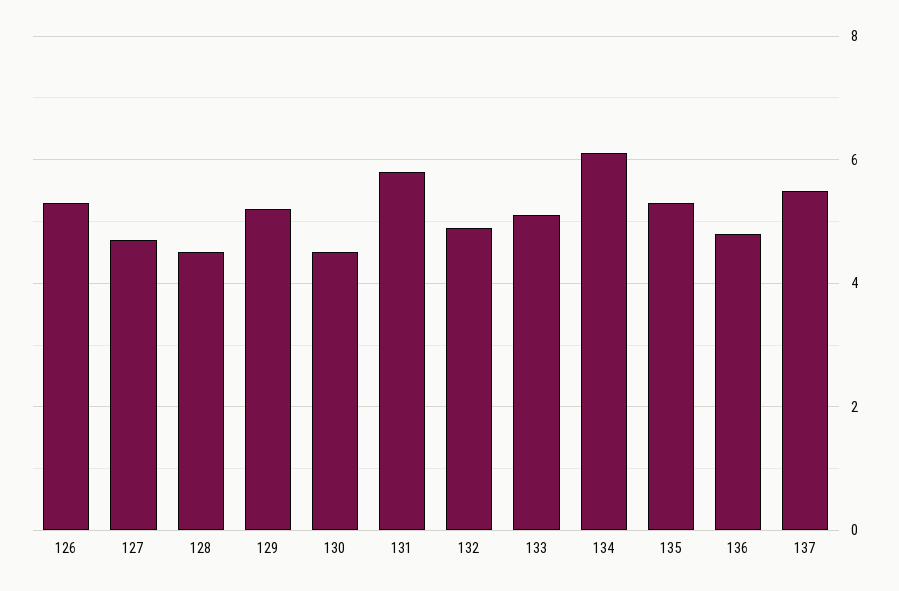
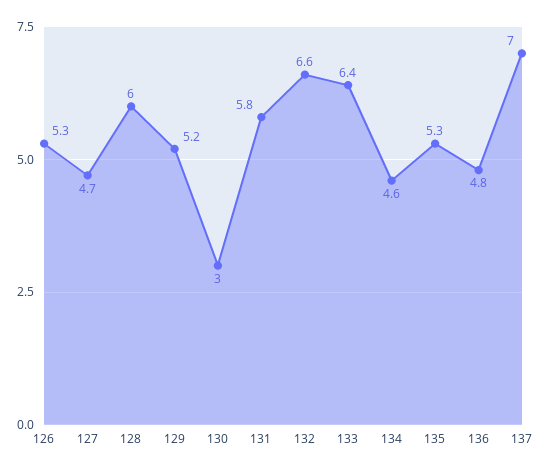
128: 4.5 -> 6
130: 4.5 -> 3
132: 5 -> 6.6
133: 5 -> 6.4
134: 6 -> 4.6
137: 5.5 -> 7

